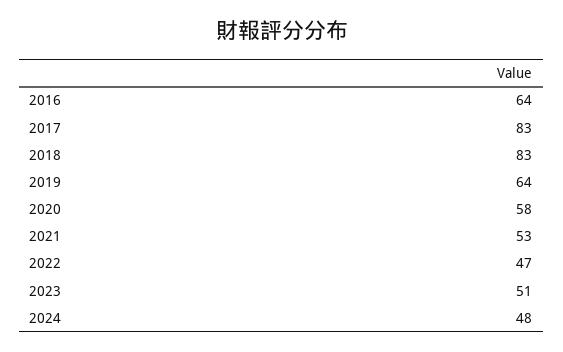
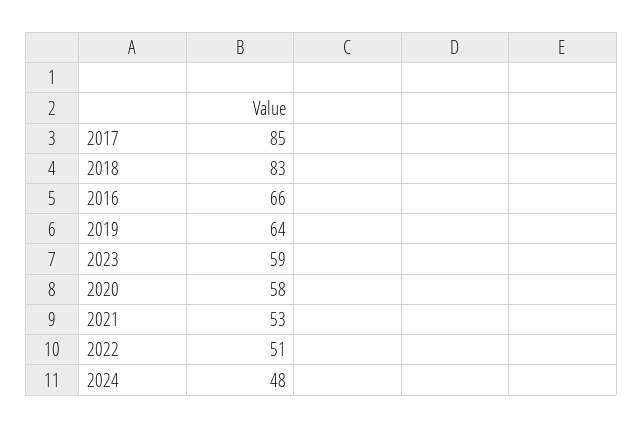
2016: 64 -> 66
2017: 83 -> 85
2022: 47 -> 51
2023: 51 -> 59

